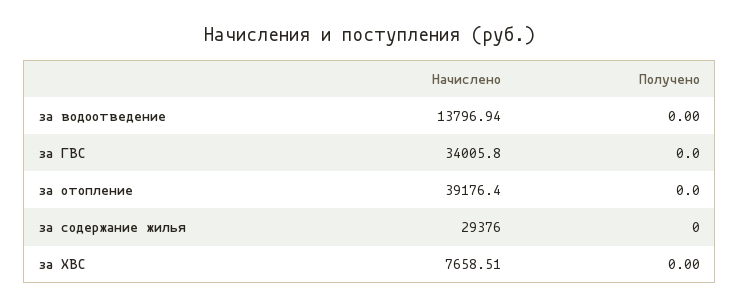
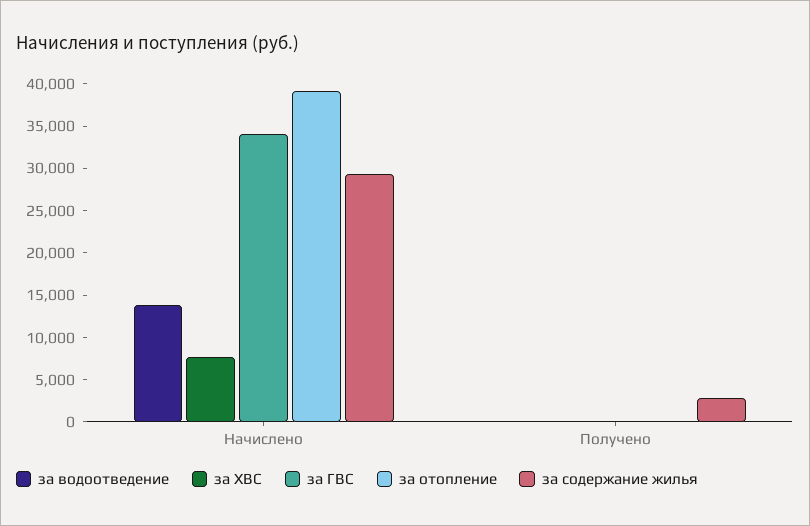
за содержание жилья, Получено: 0 -> 3000

